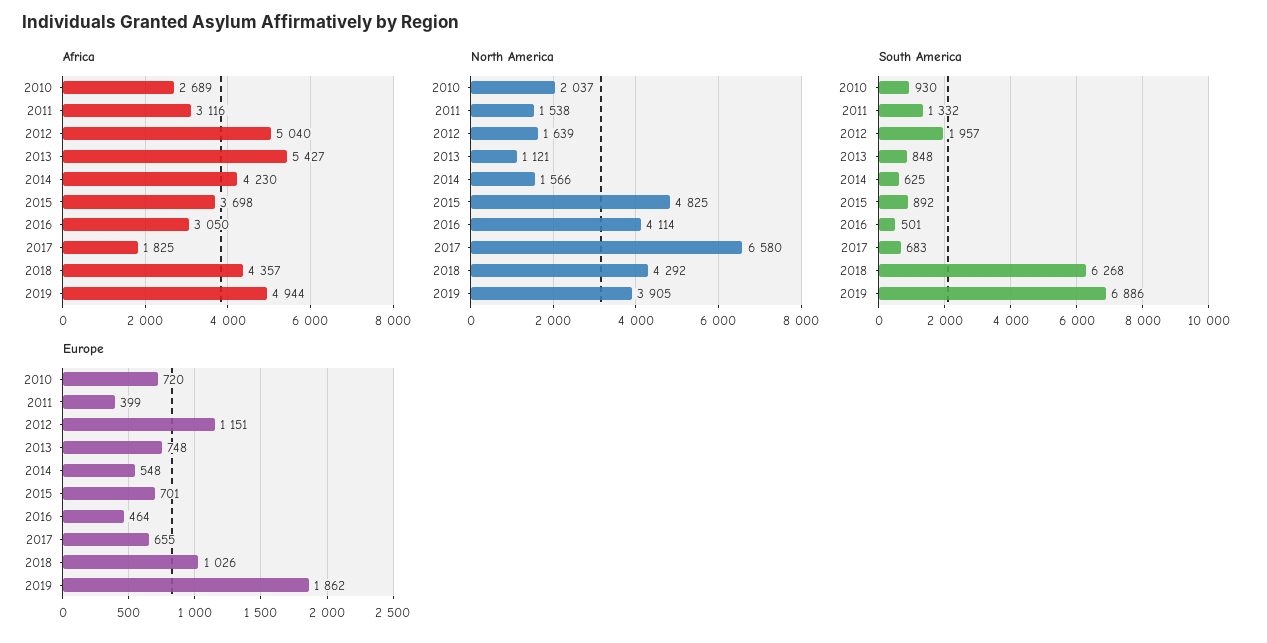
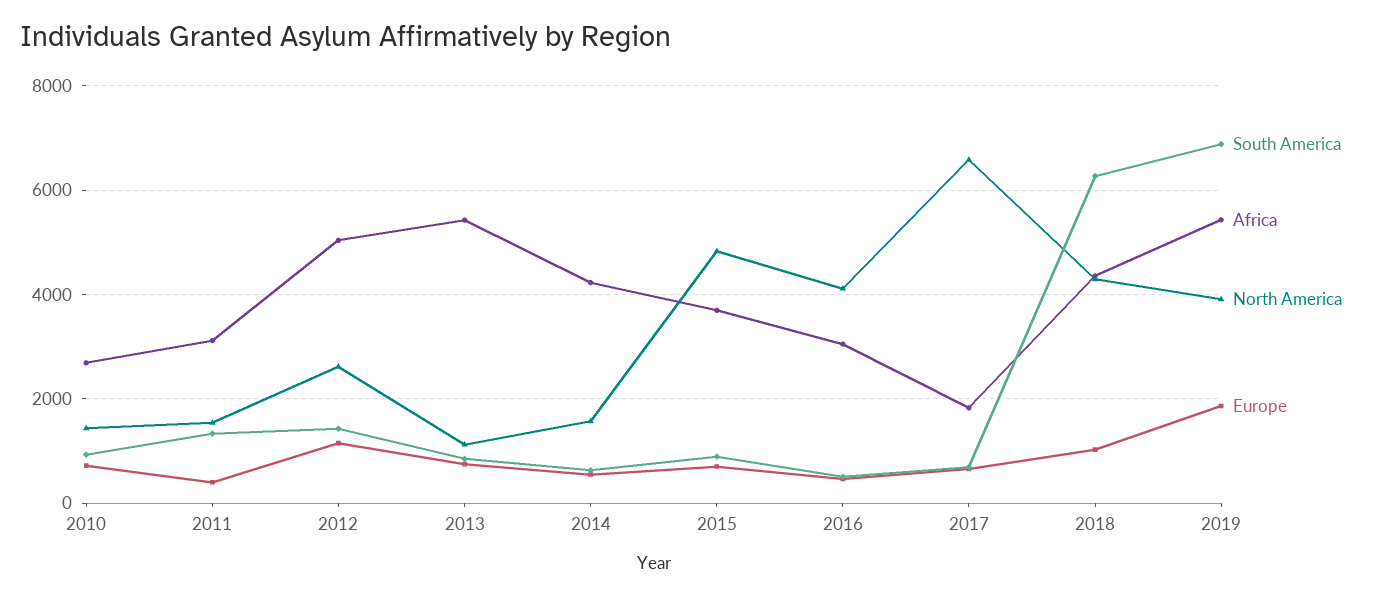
Africa, 2019: 4944 -> 5400
North America, 2010: 2037 -> 1400
North America, 2012: 1639 -> 2600
South America, 2012: 1957 -> 1400

